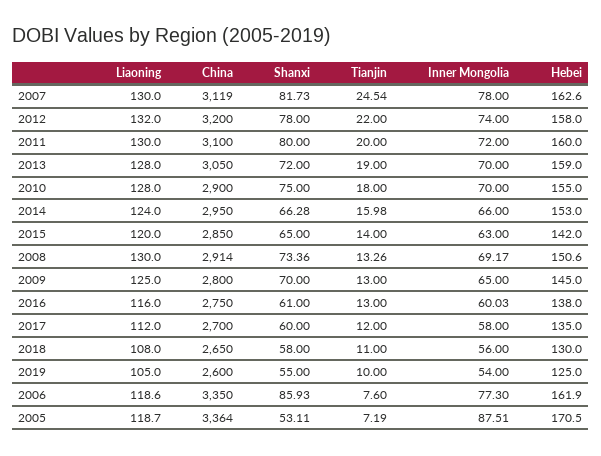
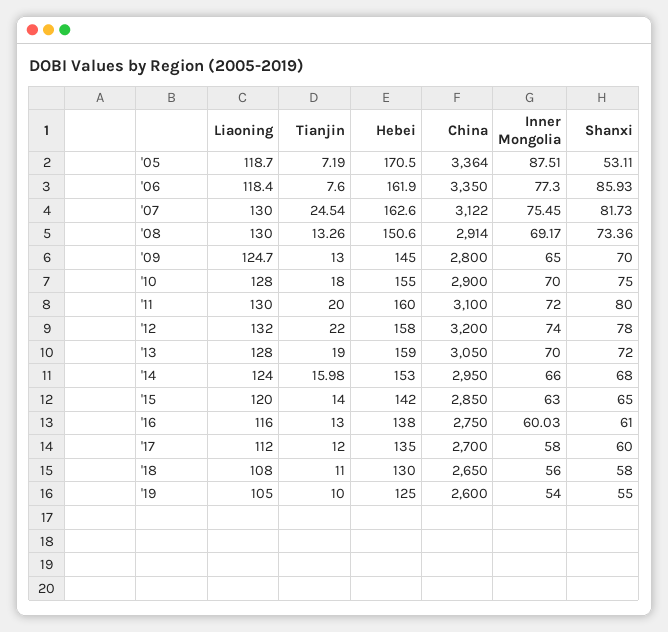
China, 2007: 3119 -> 3122
Inner Mongolia, 2007: 78 -> 75.45
Shanxi, 2014: 66.28 -> 68
Liaoning, 2009: 125 -> 124.7
Liaoning, 2006: 118.6 -> 118.4

